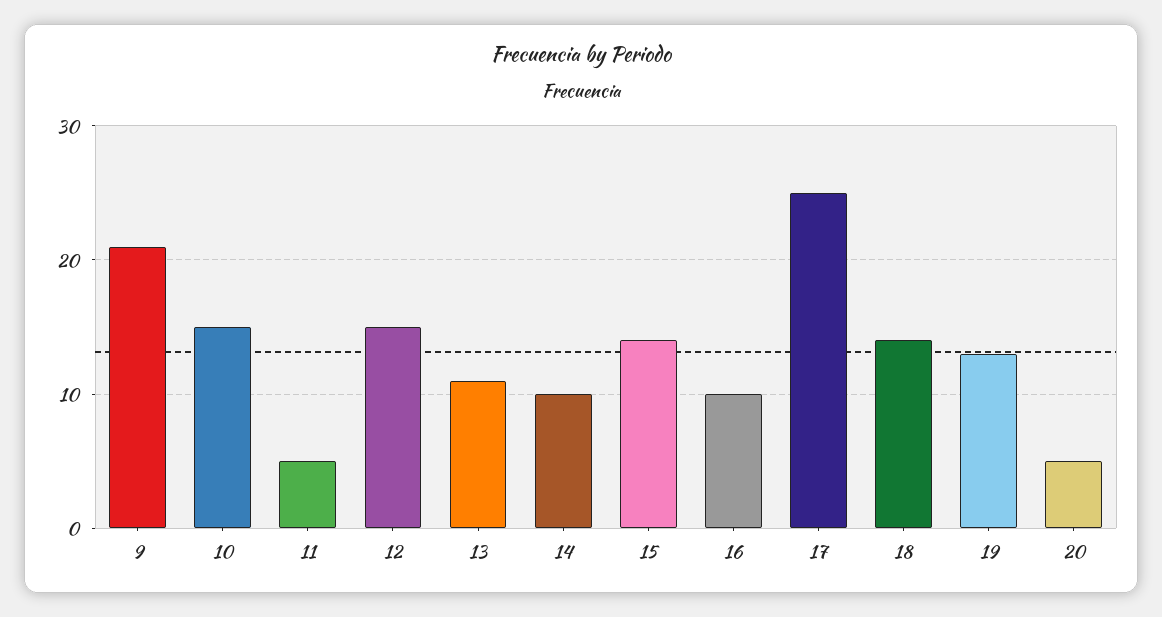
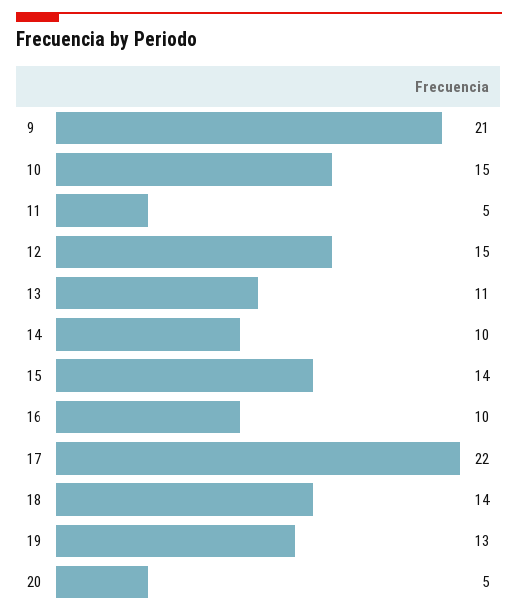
17: 25 -> 22

